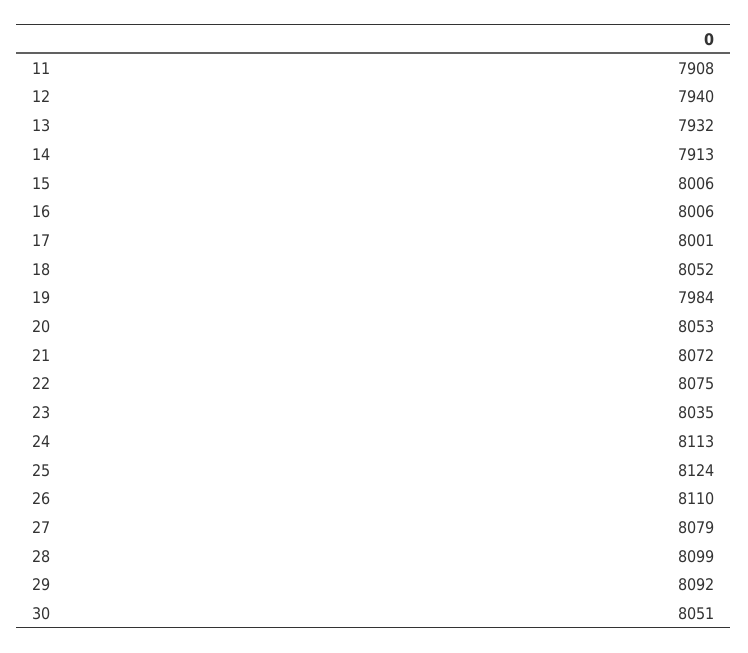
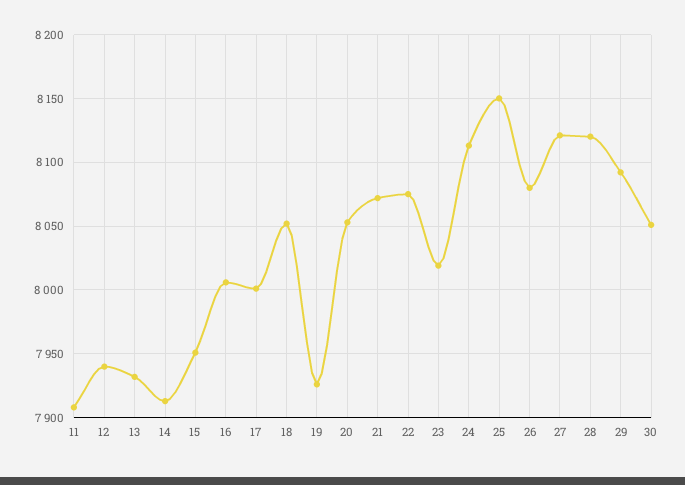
15: 8006 -> 7950
19: 7984 -> 7925
23: 8035 -> 8020
25: 8124 -> 8150
26: 8110 -> 8080
27: 8079 -> 8120
28: 8099 -> 8120

